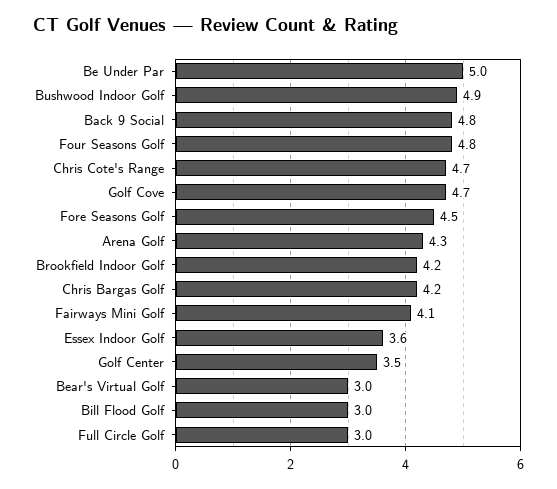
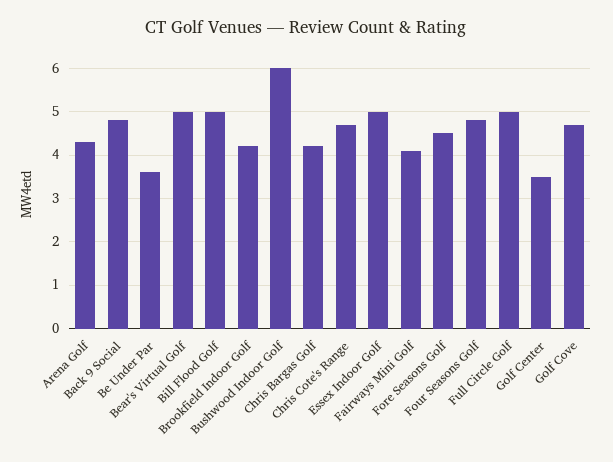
Be Under Par: 5 -> 3.5
Bushwood Indoor Golf: 4.9 -> 6
Essex Indoor Golf: 3.6 -> 5
Bear's Virtual Golf: 3 -> 5
Bill Flood Golf: 3 -> 5
Full Circle Golf: 3 -> 5

